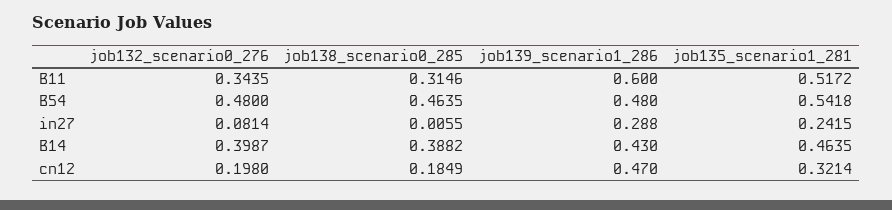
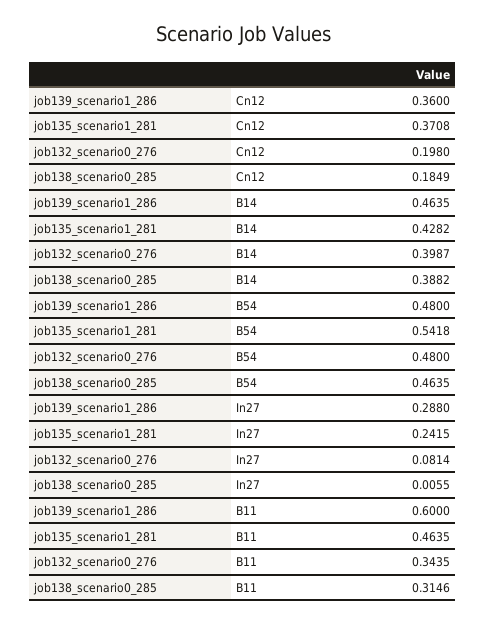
job135_scenario1_281, B11: 0.5172 -> 0.4635
job139_scenario1_286, B14: 0.43 -> 0.4635
job135_scenario1_281, B14: 0.4635 -> 0.4282
job139_scenario1_286, cn12: 0.47 -> 0.36
job135_scenario1_281, cn12: 0.3214 -> 0.3708

